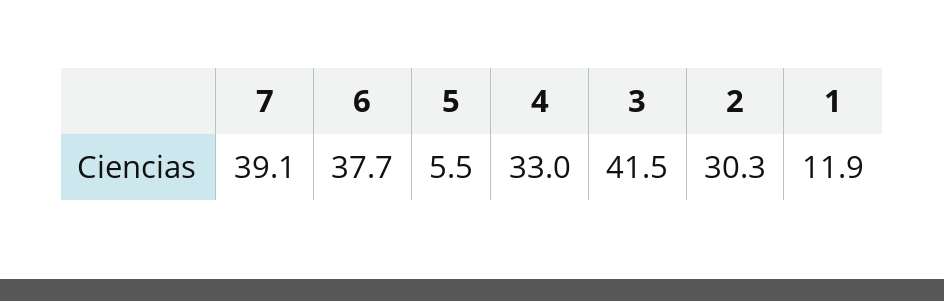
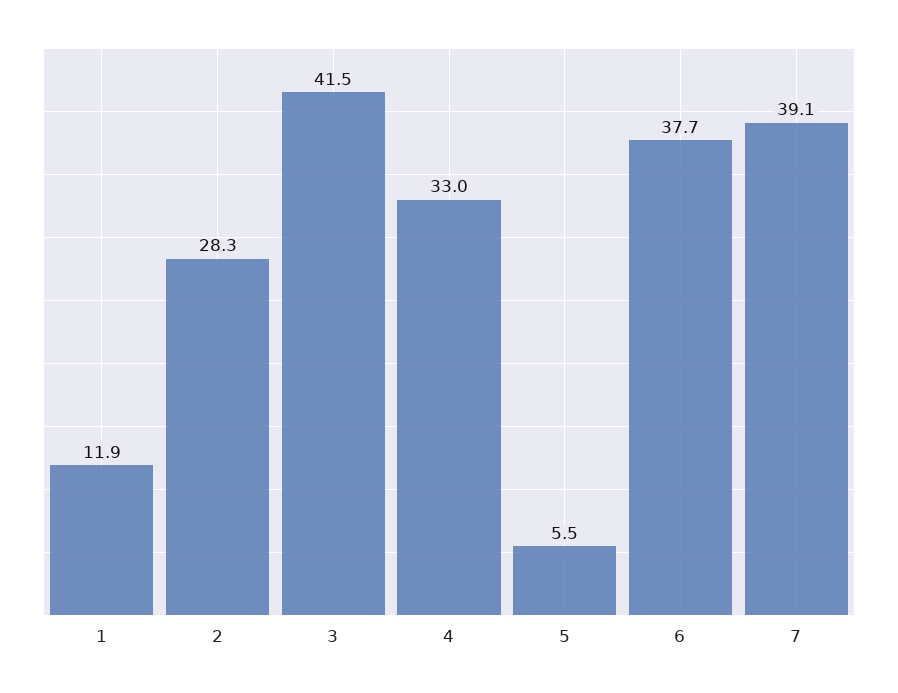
2: 30.3 -> 28.3

